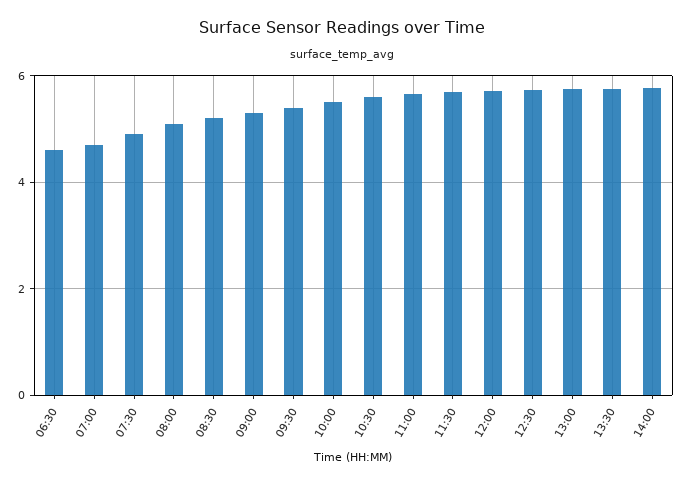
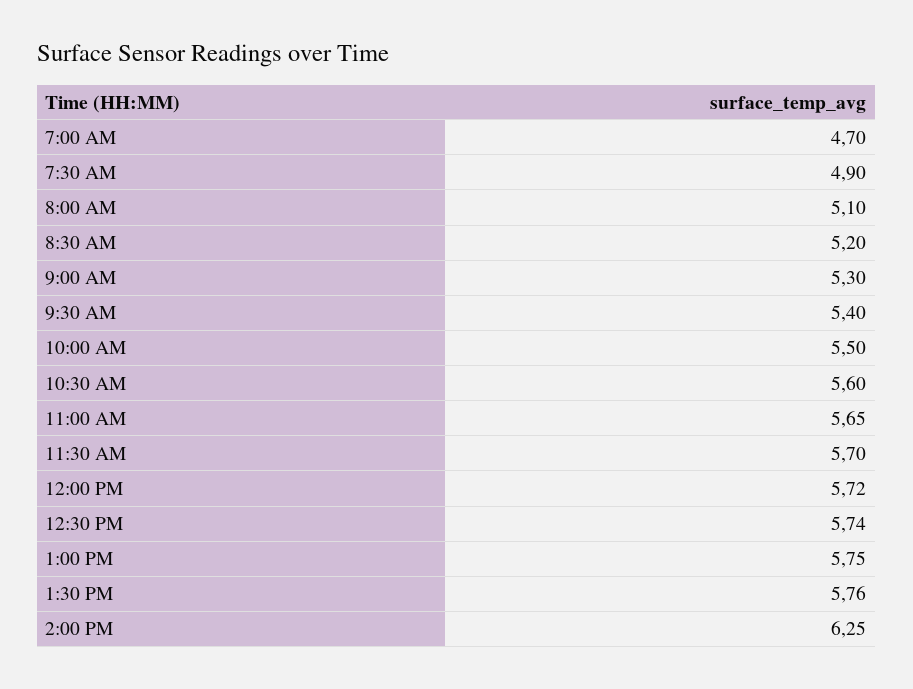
06:30: 4.6 -> none
14:00: 5.8 -> 6.25

